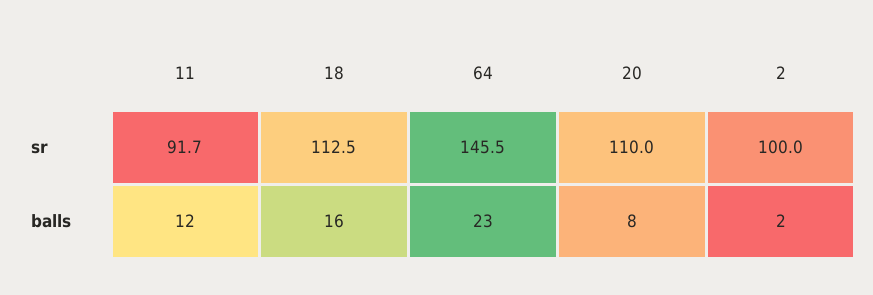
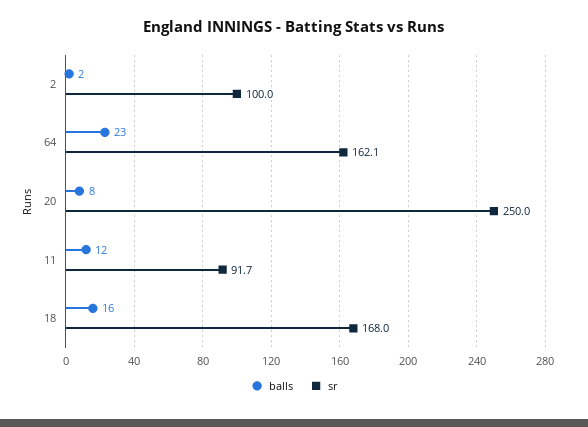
sr, 18: 112.5 -> 168
sr, 64: 145.5 -> 162.1
sr, 20: 110 -> 250

